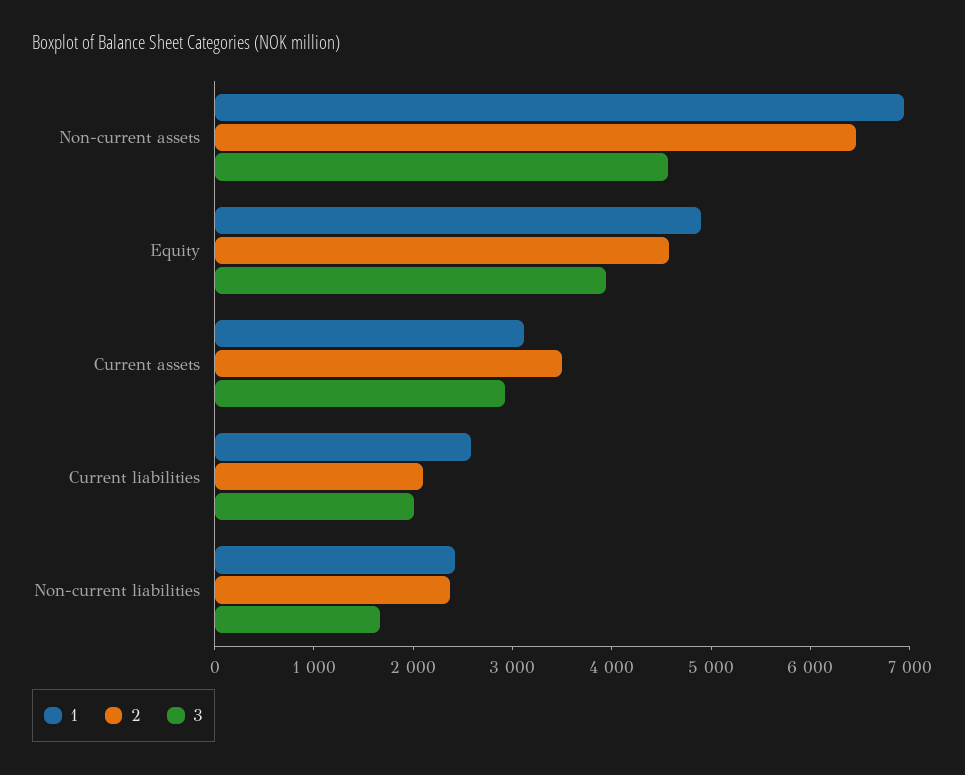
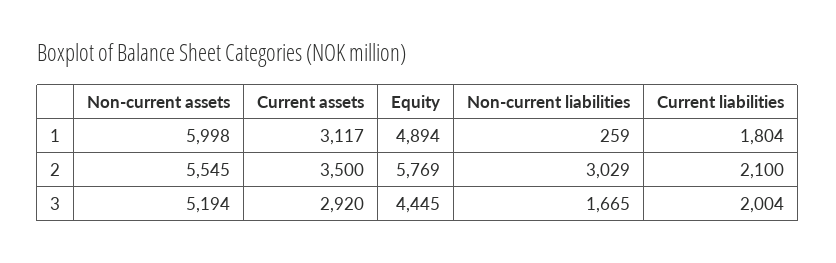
1, Non-current assets: 7000 -> 5998
2, Non-current assets: 6400 -> 5545
3, Non-current assets: 4600 -> 5194
2, Equity: 4600 -> 5769
3, Equity: 4000 -> 4445
1, Current liabilities: 2600 -> 1804
1, Non-current liabilities: 2400 -> 259
2, Non-current liabilities: 2400 -> 3029

